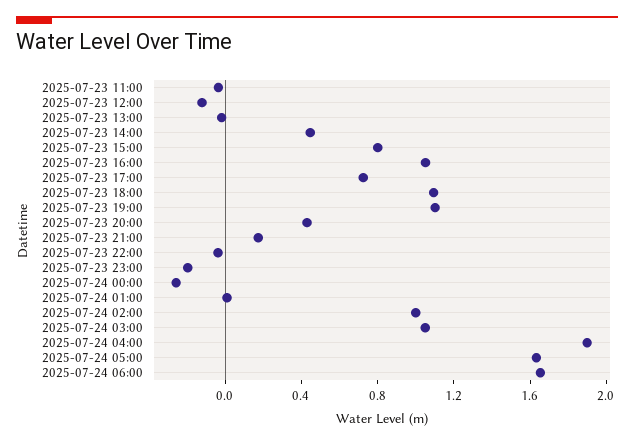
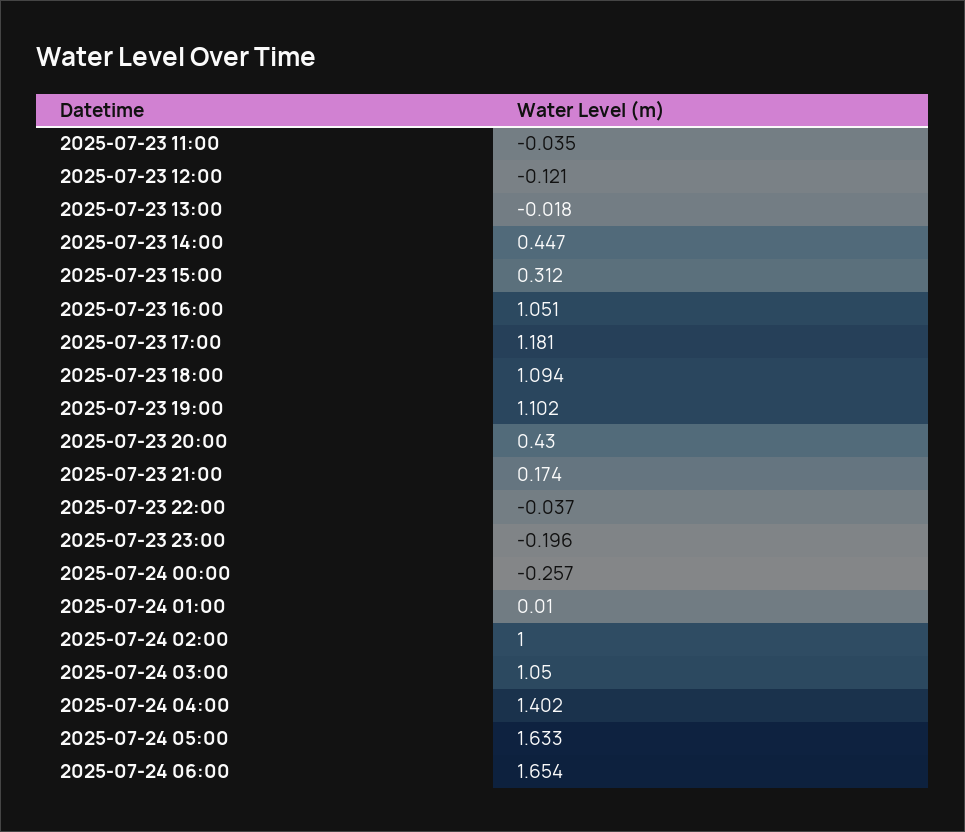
2025-07-23 15:00: 0.8 -> 0.312
2025-07-23 17:00: 0.7 -> 1.181
2025-07-24 04:00: 1.9 -> 1.402

